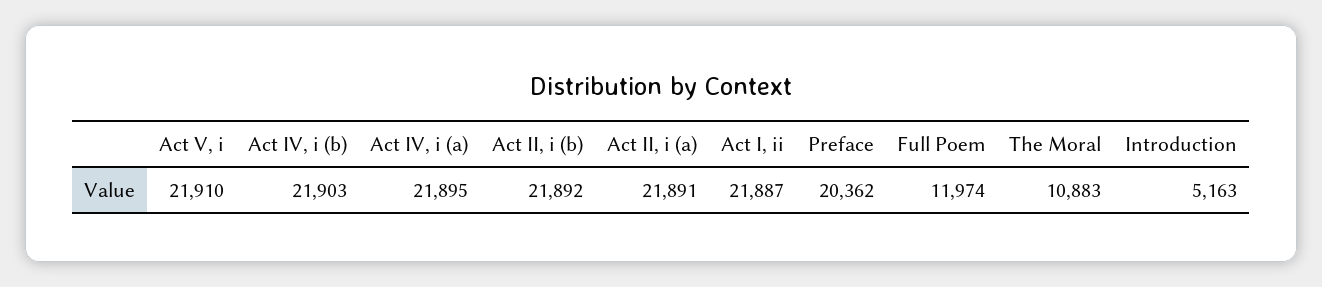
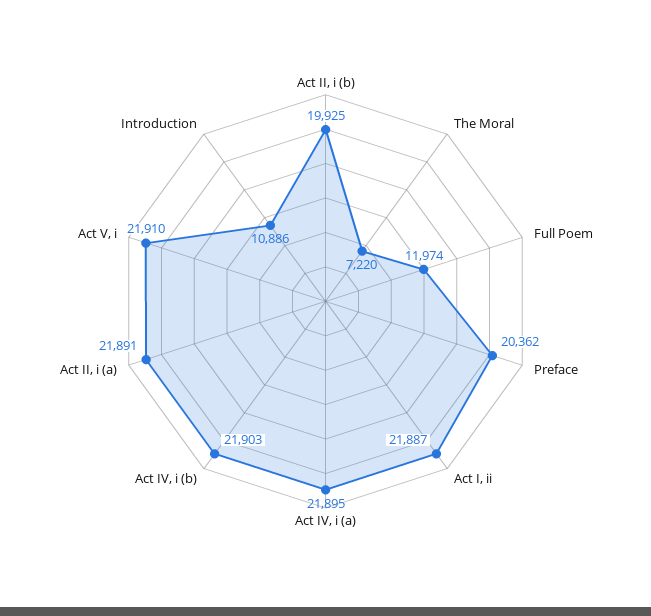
Act II, i (b): 21892 -> 19925
The Moral: 10883 -> 7220
Introduction: 5163 -> 10886

